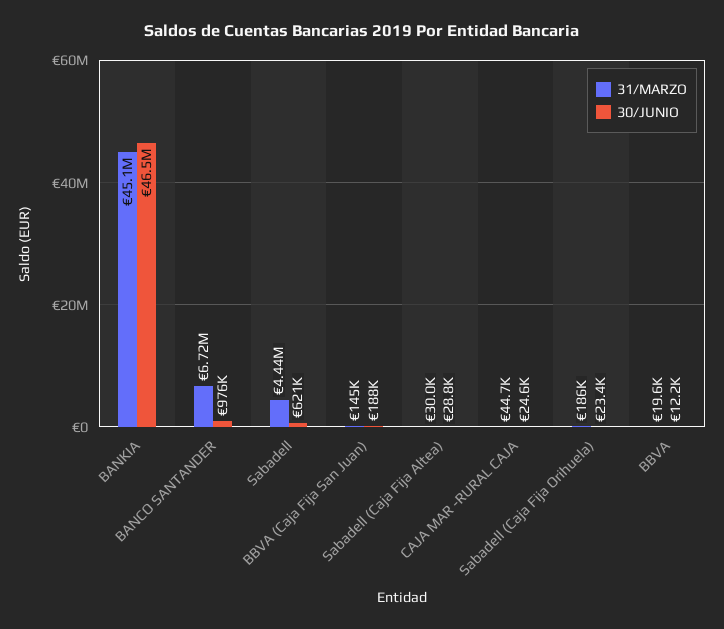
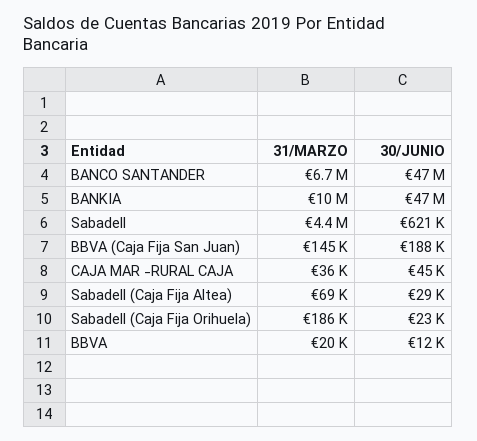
31/MARZO, BANKIA: 45100000 -> 10000000
30/JUNIO, BANCO SANTANDER: 976000 -> 47000000
31/MARZO, Sabadell (Caja Fija Altea): 30000 -> 69000
31/MARZO, CAJA MAR -RURAL CAJA: 44700 -> 36000
30/JUNIO, CAJA MAR -RURAL CAJA: 24600 -> 45000

